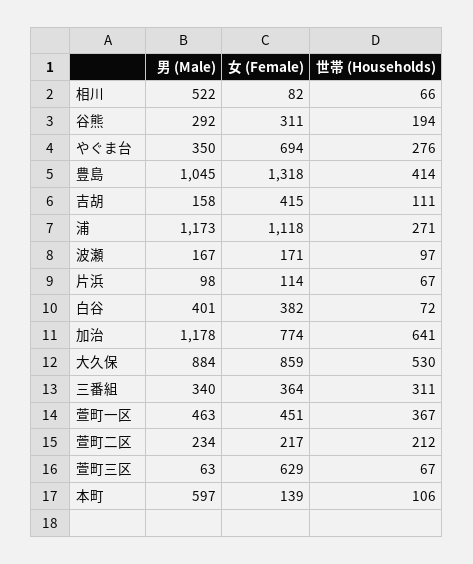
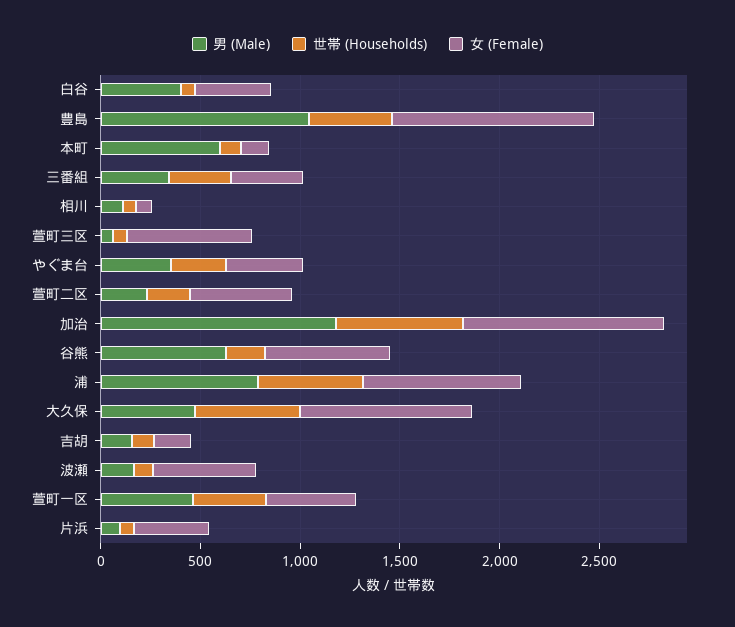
男 (Male), 相川: 522 -> 100
男 (Male), 谷熊: 292 -> 600
女 (Female), 谷熊: 311 -> 600
女 (Female), やぐま台: 694 -> 400
女 (Female), 豊島: 1318 -> 1000
女 (Female), 吉胡: 415 -> 200
男 (Male), 浦: 1173 -> 800
女 (Female), 浦: 1118 -> 800
世帯 (Households), 浦: 271 -> 500
女 (Female), 波瀬: 171 -> 500
女 (Female), 片浜: 114 -> 400
女 (Female), 加治: 774 -> 1000
男 (Male), 大久保: 884 -> 500
女 (Female), 萱町二区: 217 -> 500

